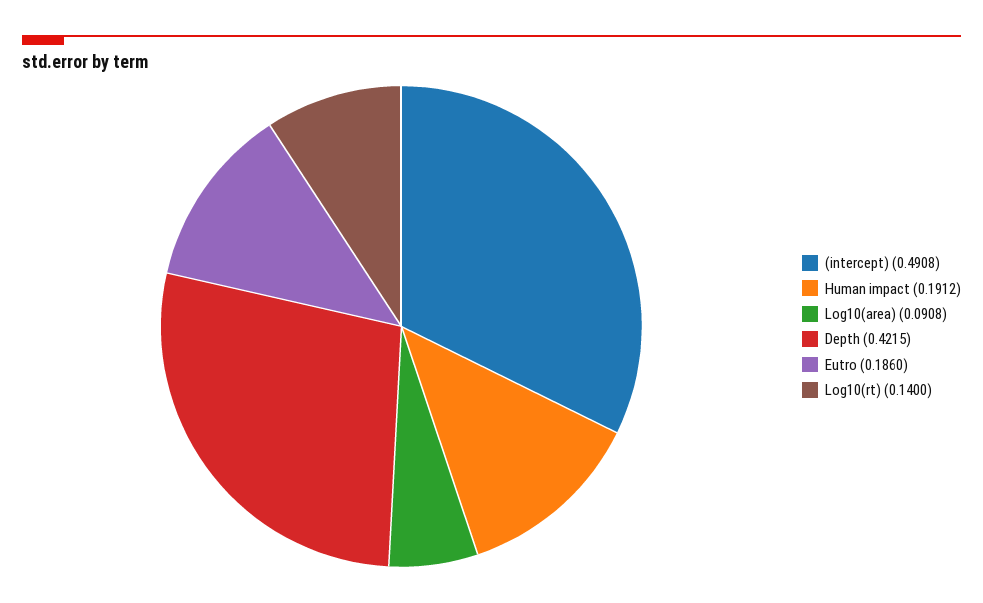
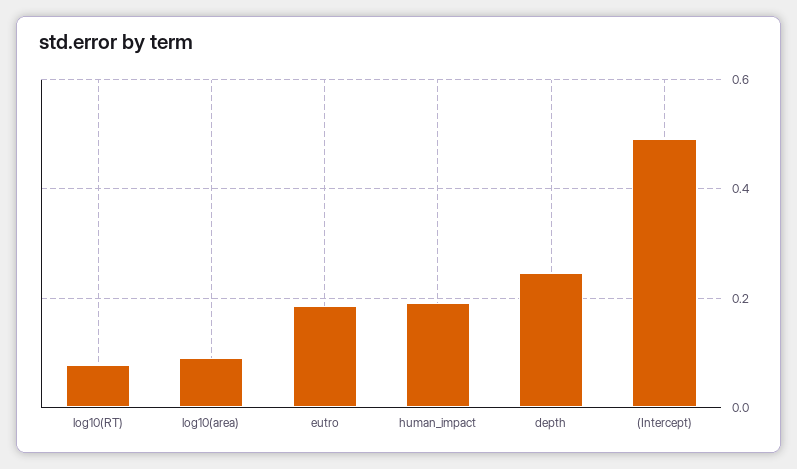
Depth: 0.4215 -> 0.24
Log10(rt): 0.14 -> 0.08

